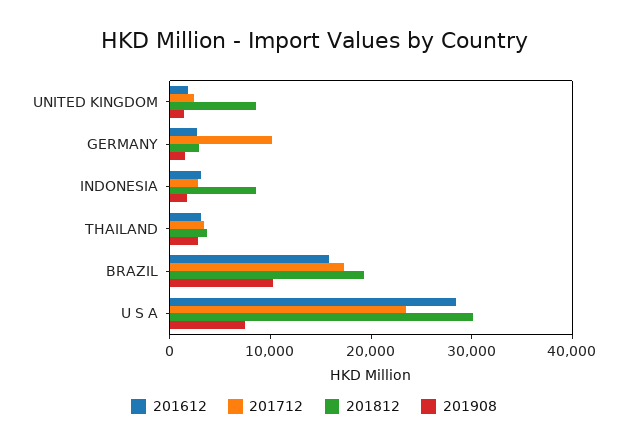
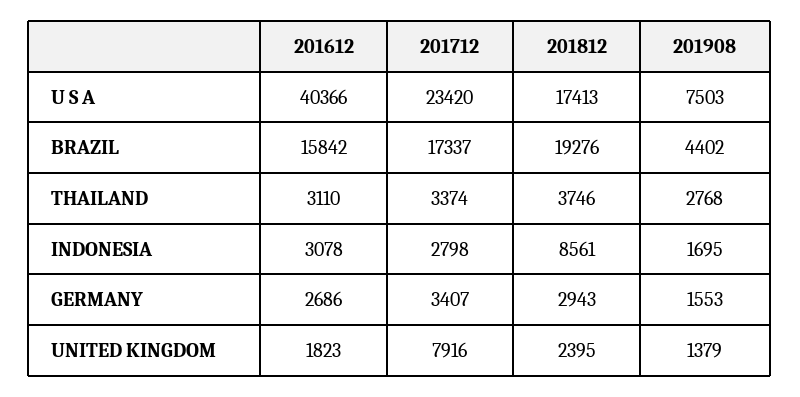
201712, UNITED KINGDOM: 2000 -> 7916
201812, UNITED KINGDOM: 8000 -> 2395
201712, GERMANY: 10000 -> 3407
201908, BRAZIL: 10000 -> 4402
201612, U S A: 28000 -> 40366
201812, U S A: 30000 -> 17413

